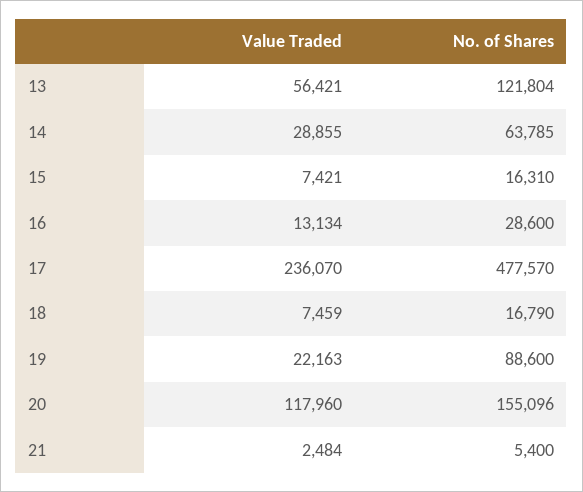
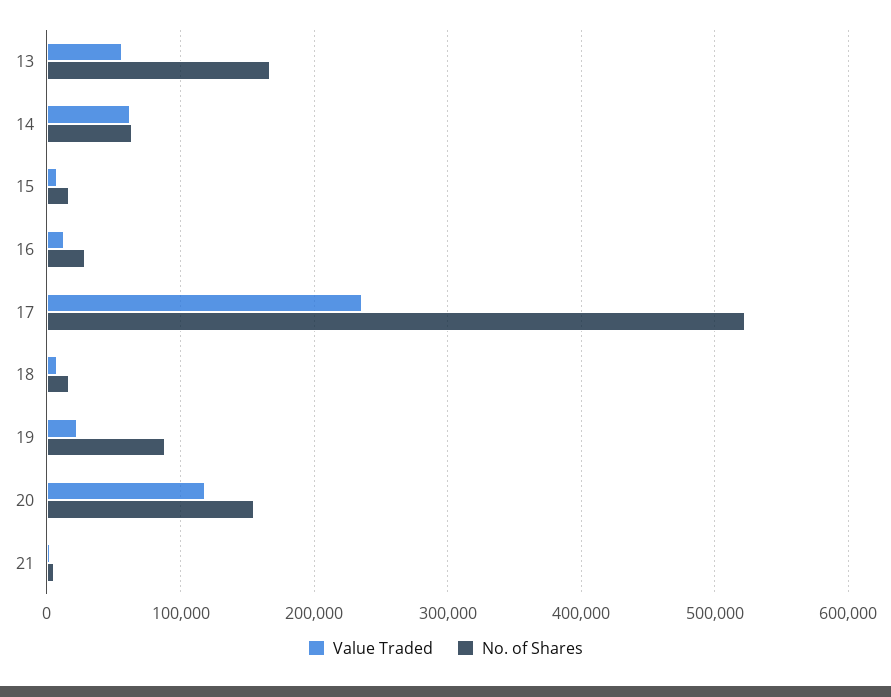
No. of Shares, 13: 121804 -> 170000
Value Traded, 14: 28855 -> 60000
No. of Shares, 17: 477570 -> 520000

